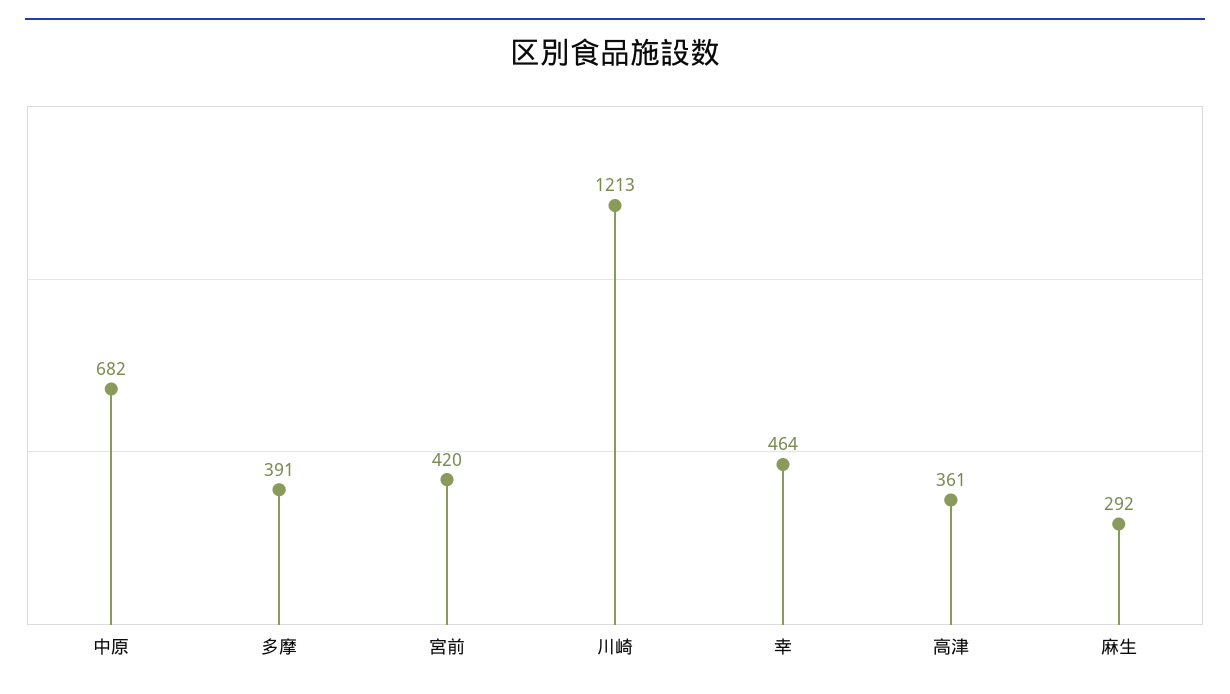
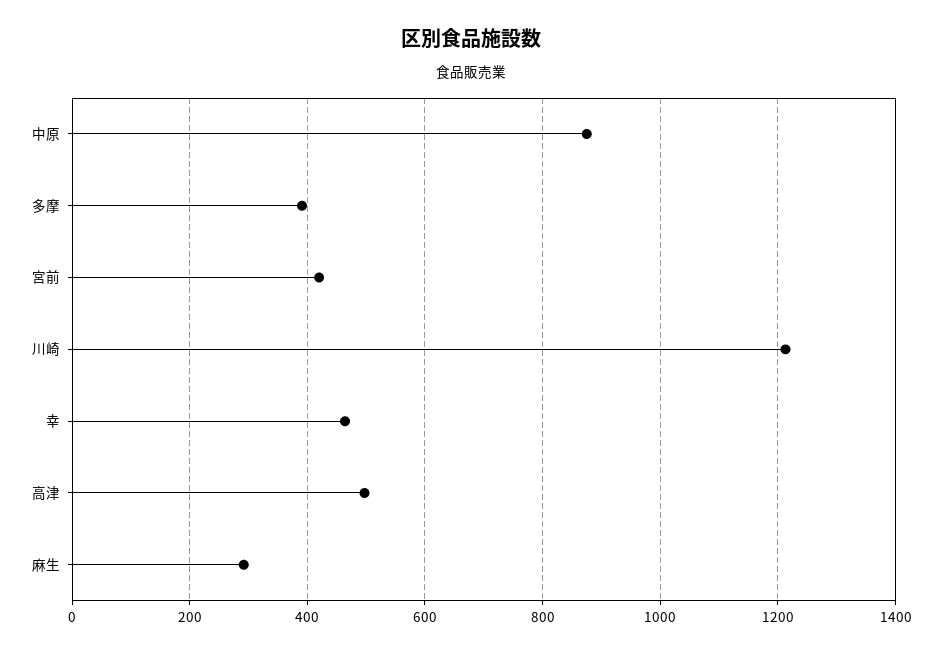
中原: 682 -> 880
高津: 361 -> 500

